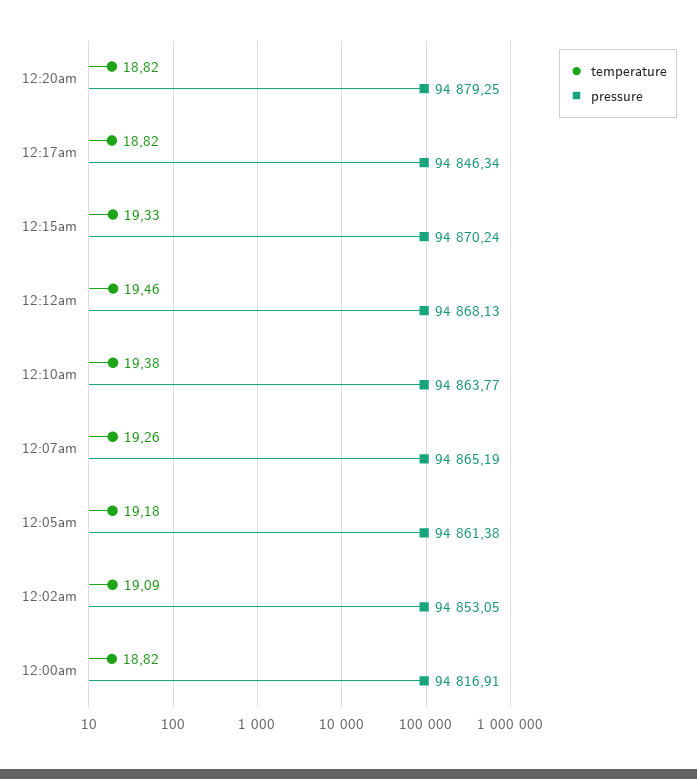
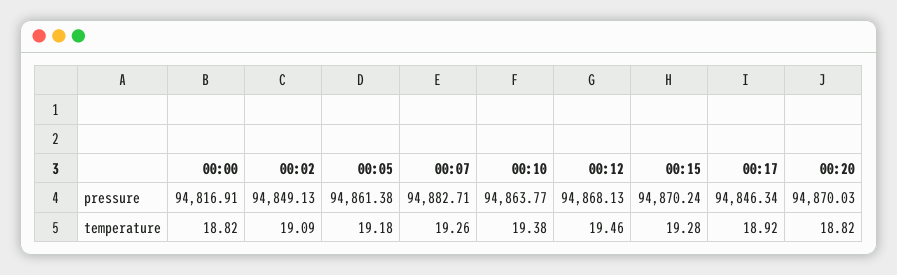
pressure, 12:20am: 94879.25 -> 94870.03
temperature, 12:17am: 18.82 -> 18.92
temperature, 12:15am: 19.33 -> 19.28
pressure, 12:07am: 94865.19 -> 94882.71
pressure, 12:02am: 94853.05 -> 94849.13

